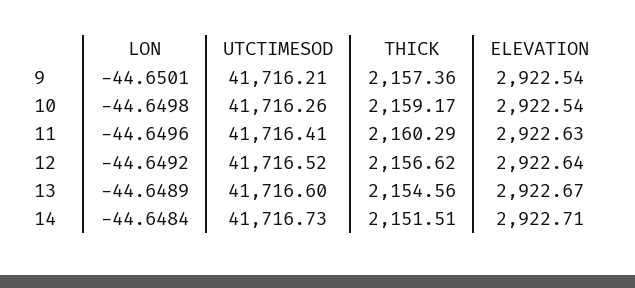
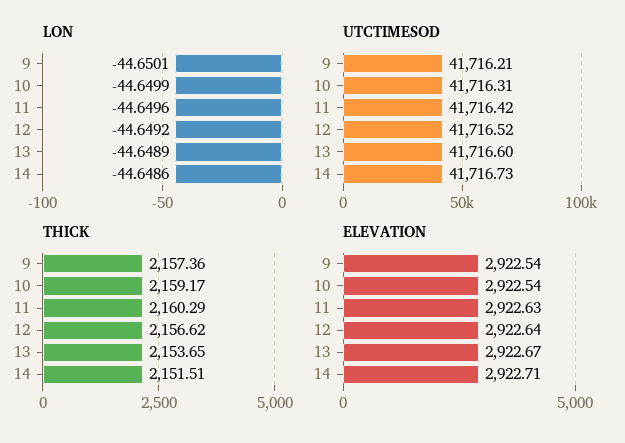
LON, 10: -44.6498 -> -44.6499
UTCTIMESOD, 10: 41716.26 -> 41716.31
UTCTIMESOD, 11: 41716.41 -> 41716.42
THICK, 13: 2154.56 -> 2153.65
LON, 14: -44.6484 -> -44.6486

